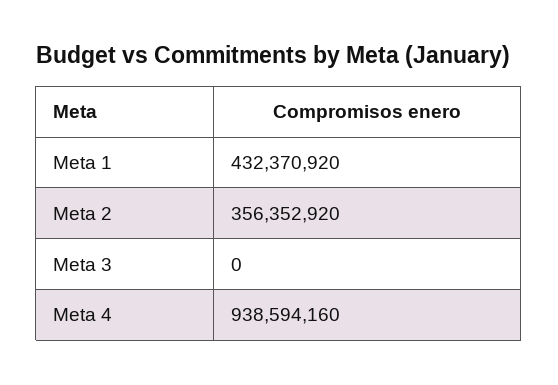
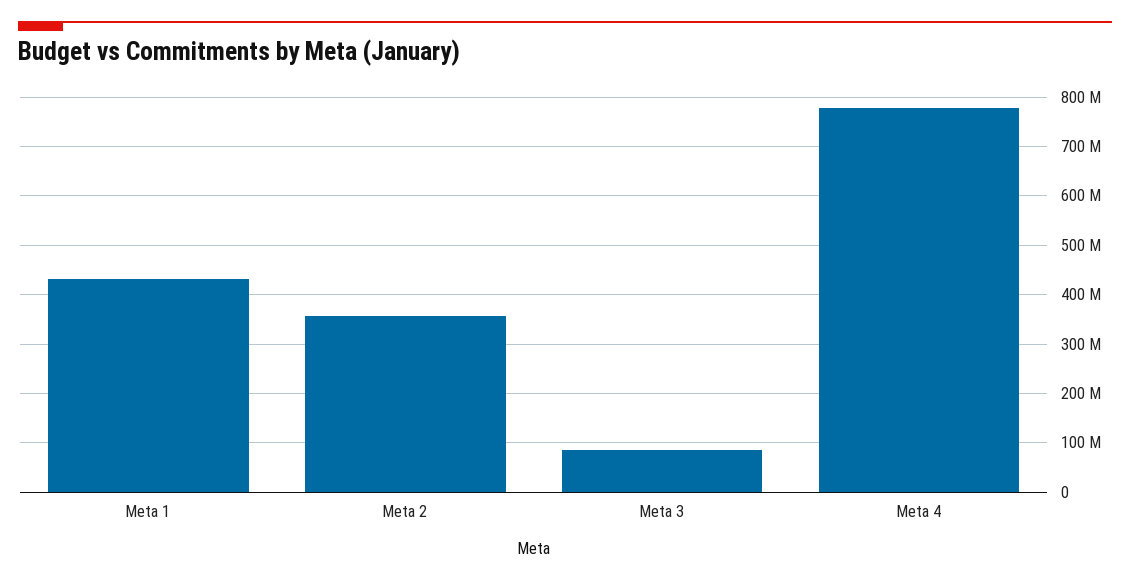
Meta 3: 0 -> 80000000
Meta 4: 938594160 -> 780000000

